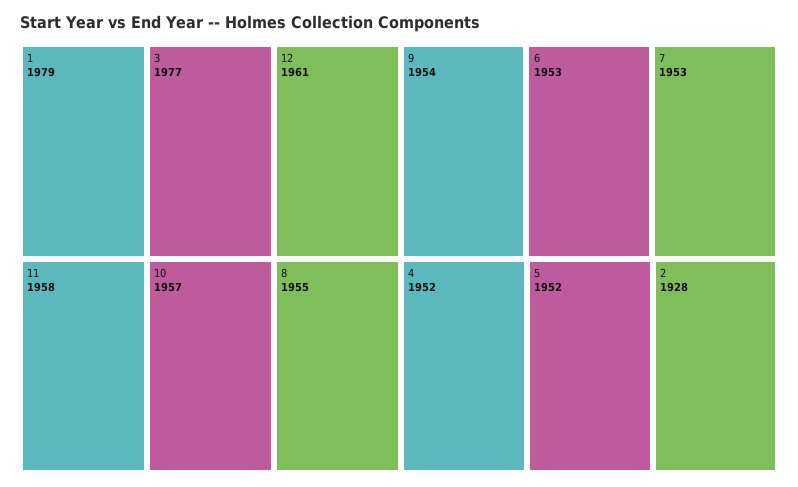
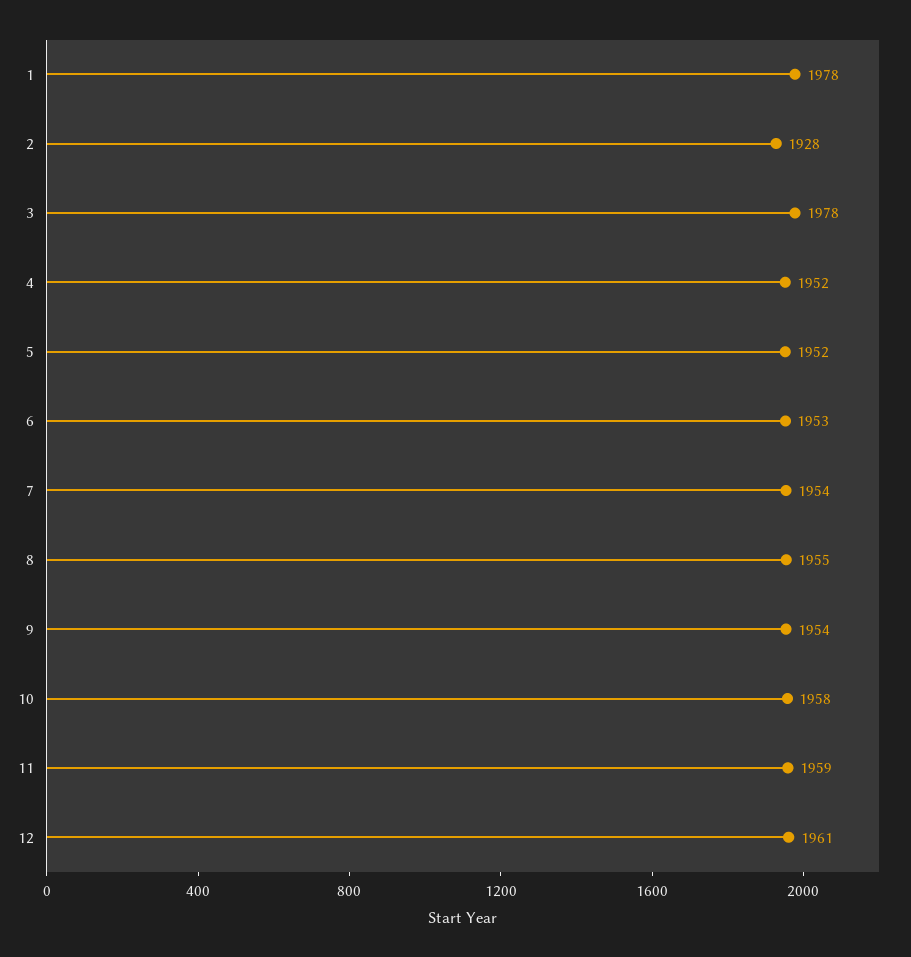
1: 1979 -> 1978
3: 1977 -> 1978
11: 1958 -> 1959
10: 1957 -> 1958
7: 1953 -> 1954

